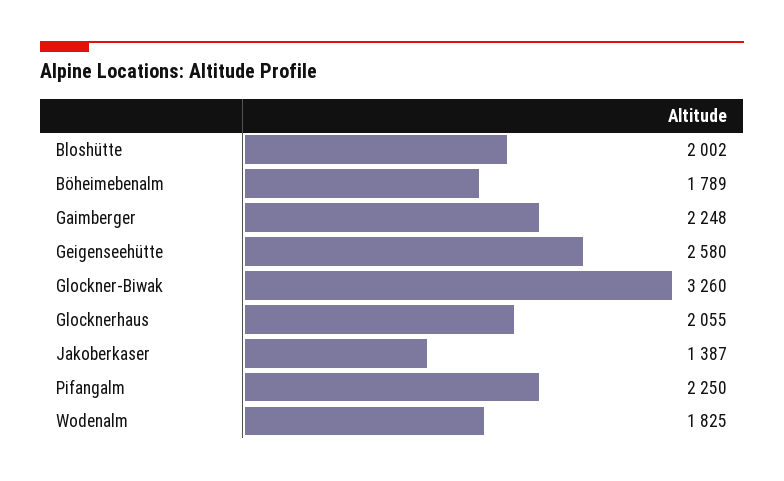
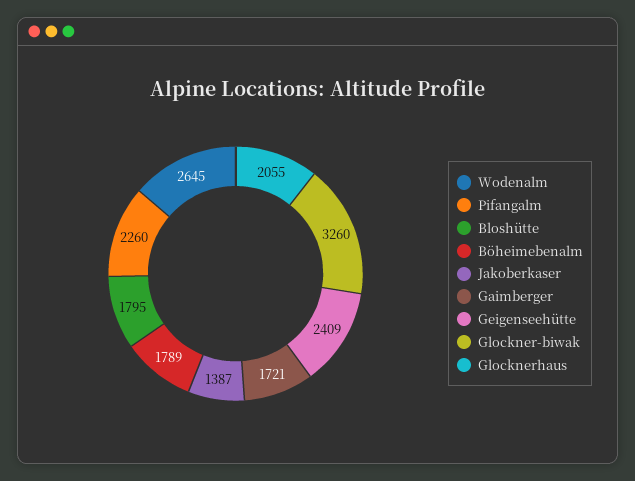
Bloshütte: 2002 -> 1795
Gaimberger: 2248 -> 1721
Geigenseehütte: 2580 -> 2409
Pifangalm: 2250 -> 2260
Wodenalm: 1825 -> 2645

